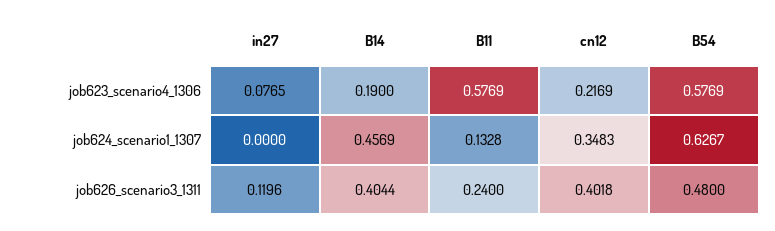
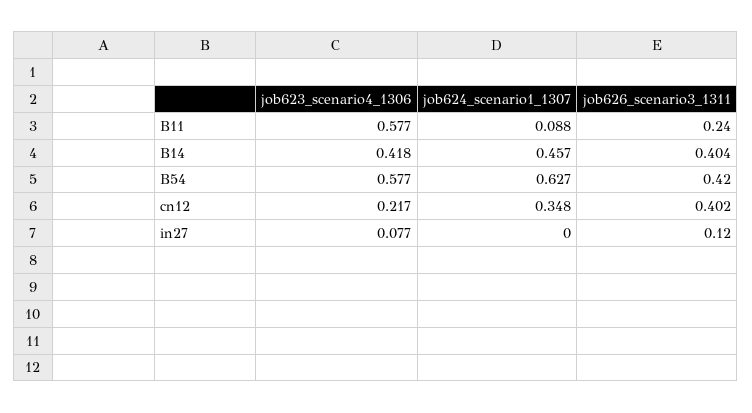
B14, job623_scenario4_1306: 0.19 -> 0.418
B11, job624_scenario1_1307: 0.1328 -> 0.088
B54, job626_scenario3_1311: 0.48 -> 0.42

